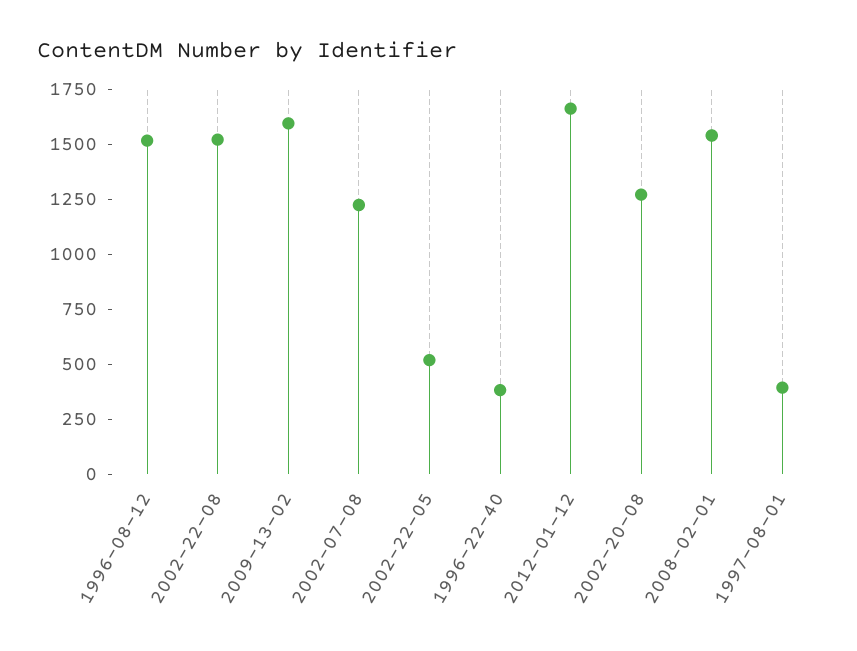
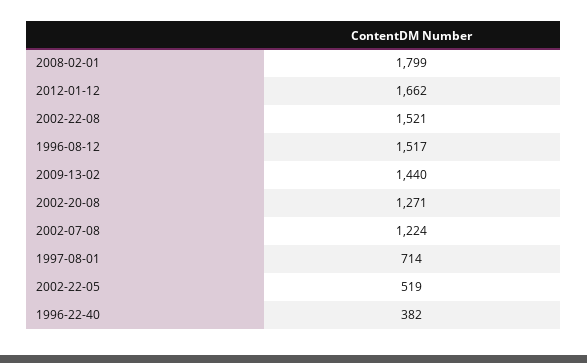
2009-13-02: 1600 -> 1440
2008-02-01: 1550 -> 1799
1997-08-01: 400 -> 714

